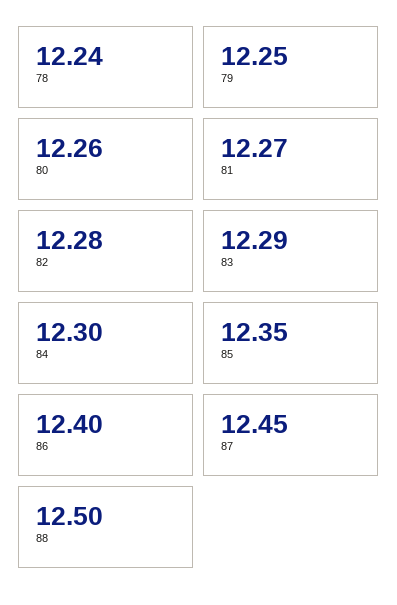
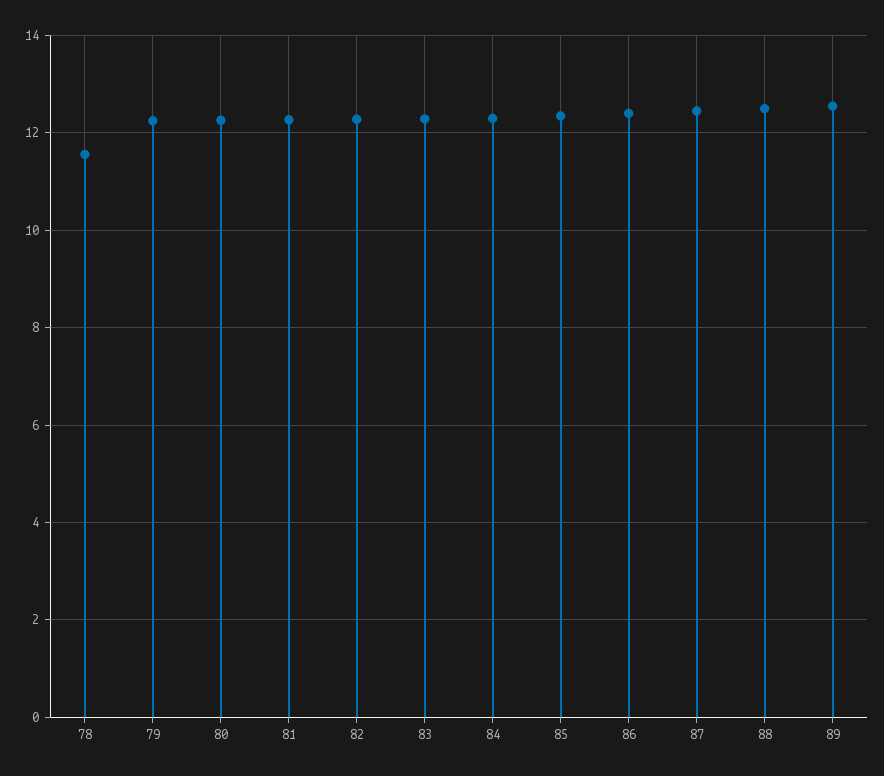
78: 12.24 -> 11.6
89: none -> 12.6

